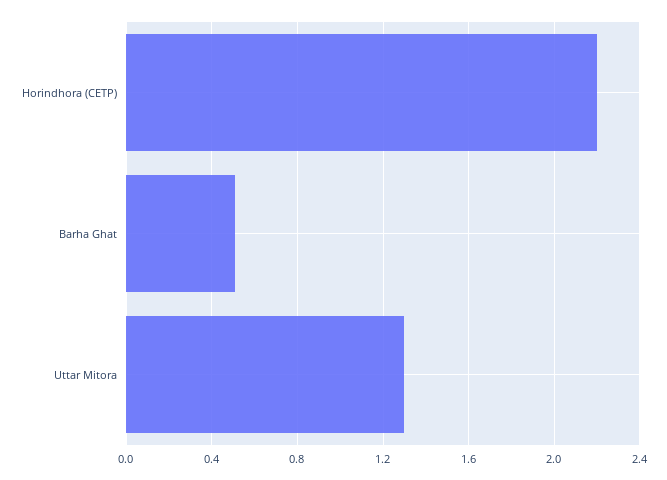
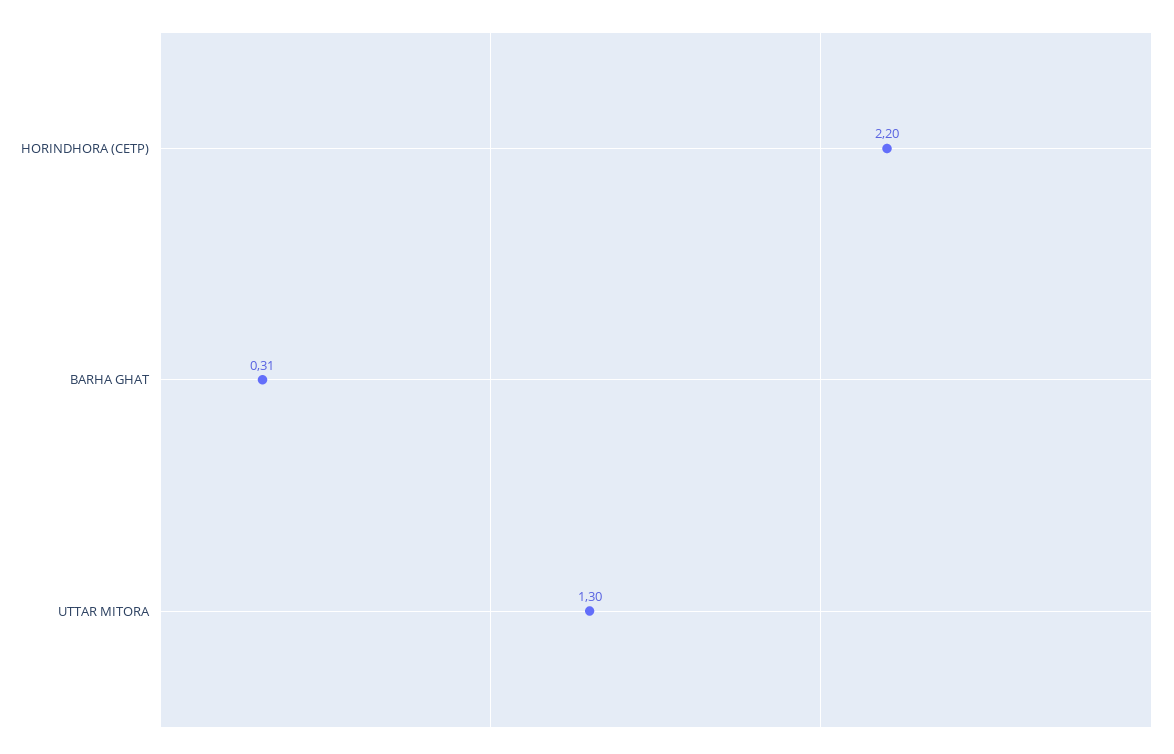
Barha Ghat: 0.5 -> 0.31

